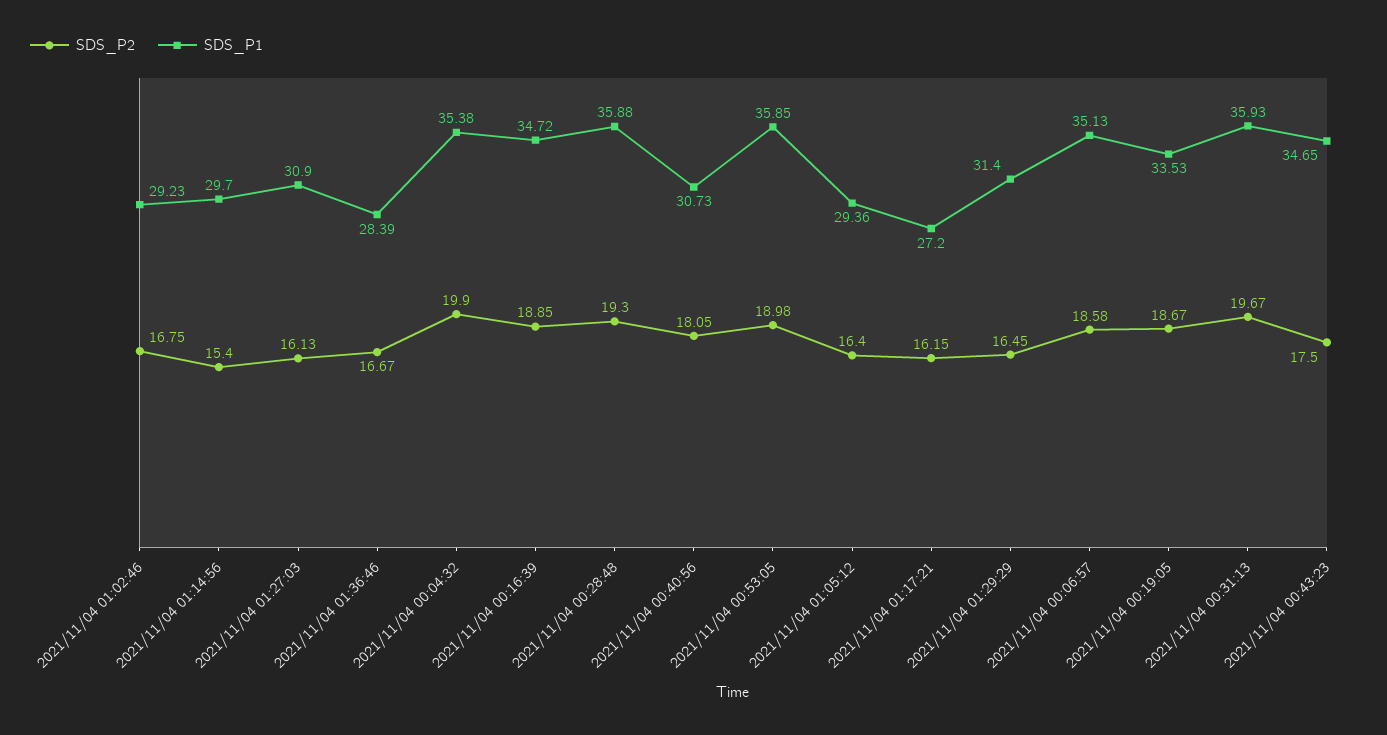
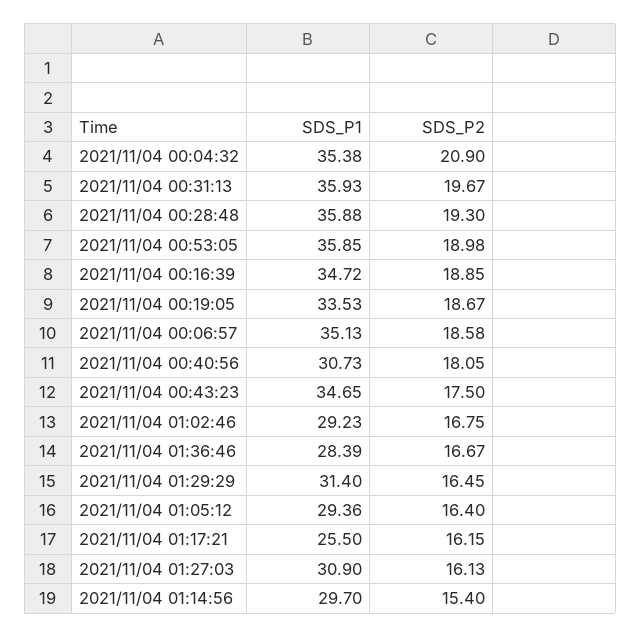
SDS_P2, 2021/11/04 00:04:32: 19.9 -> 20.9
SDS_P1, 2021/11/04 01:17:21: 27.2 -> 25.5

